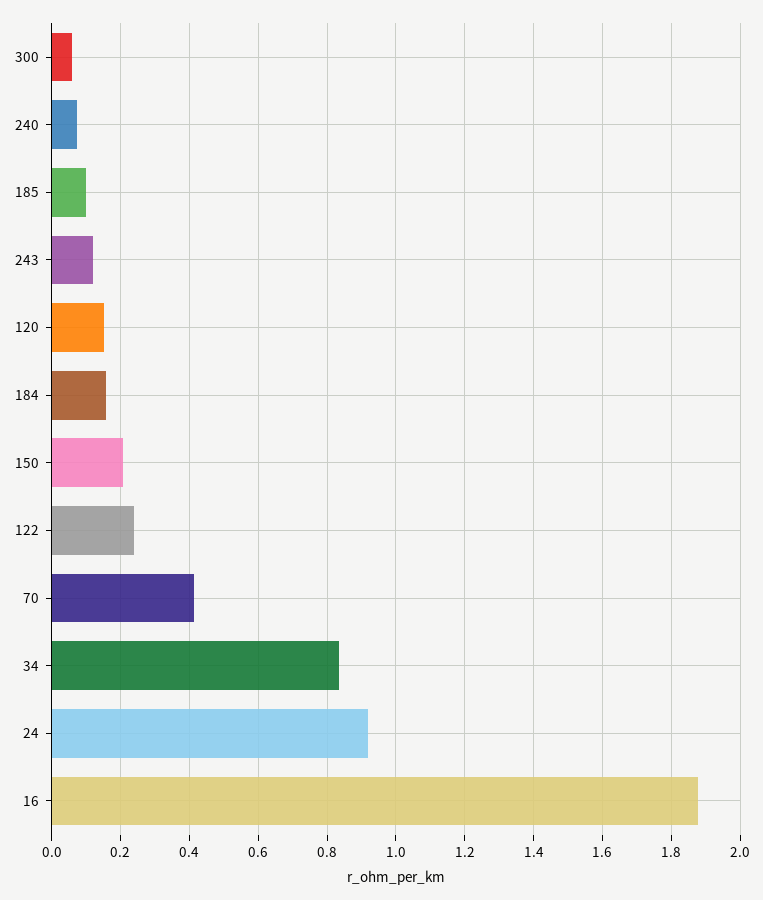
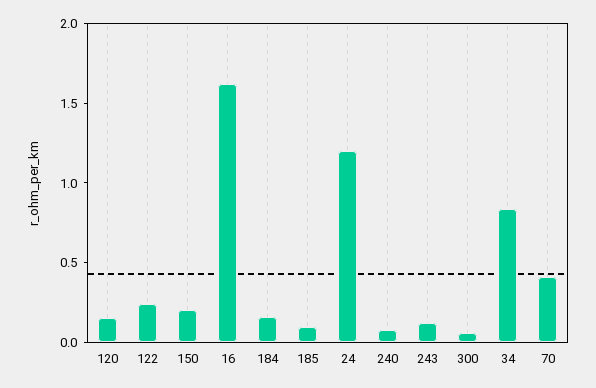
24: 0.92 -> 1.2
16: 1.88 -> 1.6

